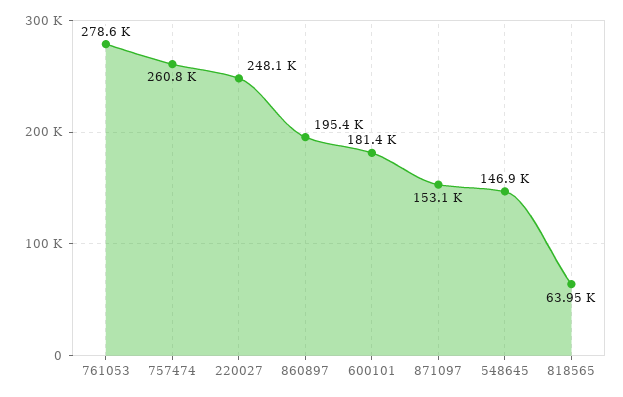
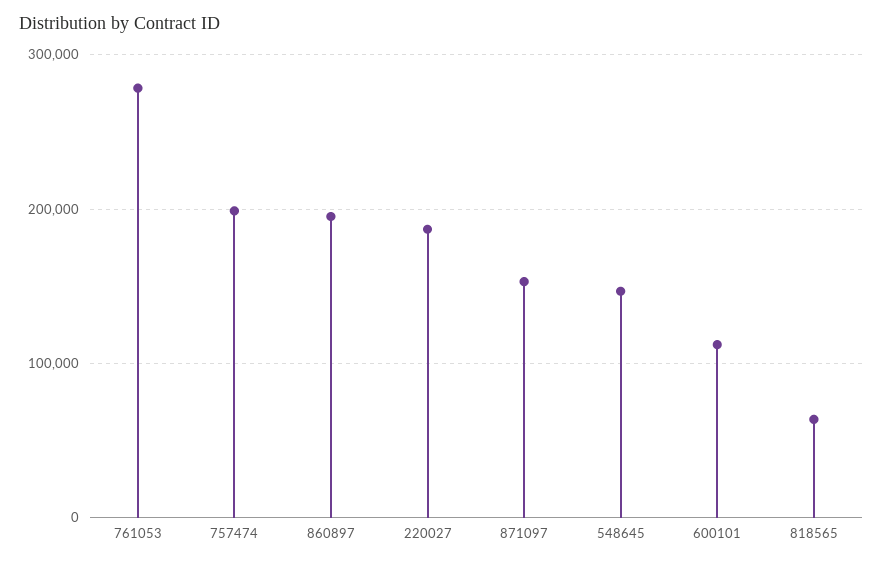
757474: 260800 -> 200000
220027: 248100 -> 190000
600101: 181400 -> 110000

